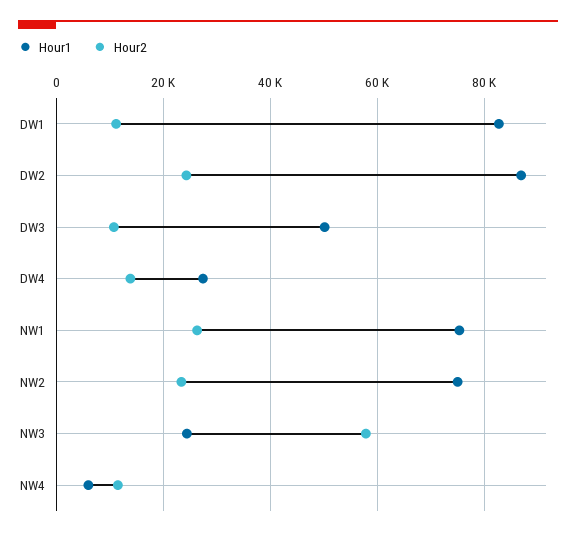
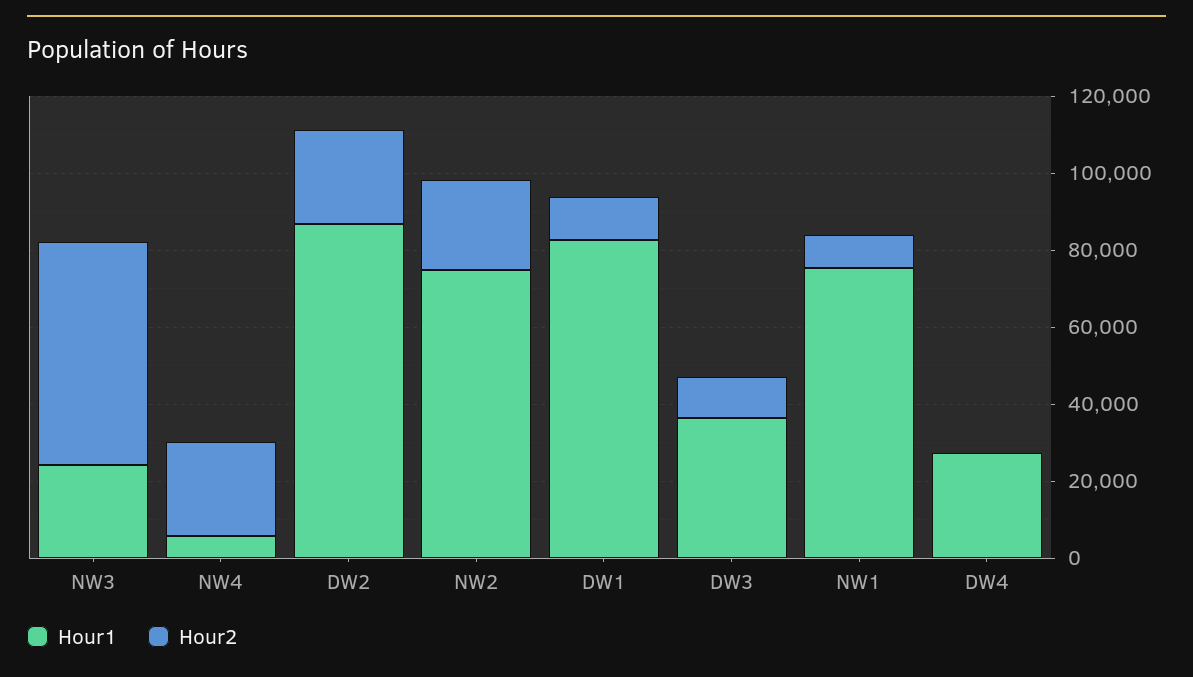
Hour1, DW3: 50000 -> 35000
Hour2, DW4: 14000 -> 0
Hour2, NW1: 26000 -> 10000
Hour2, NW4: 12000 -> 25000

